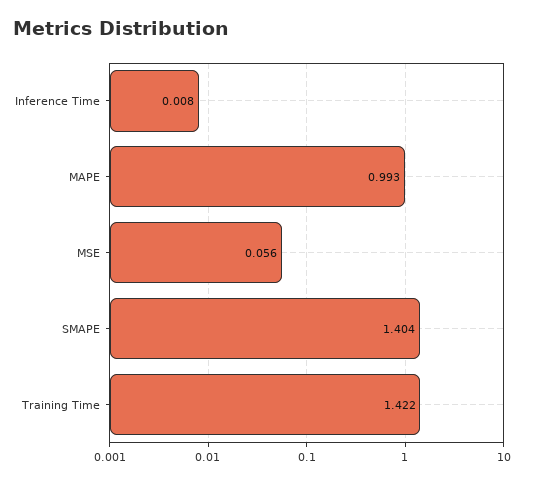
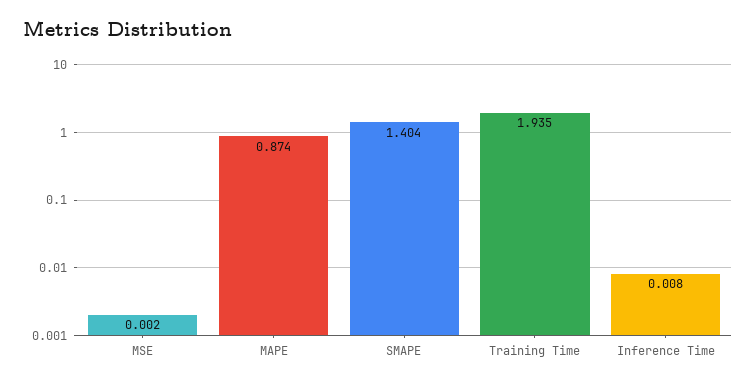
MAPE: 0.993 -> 0.874
MSE: 0.056 -> 0.002
Training Time: 1.422 -> 1.935

